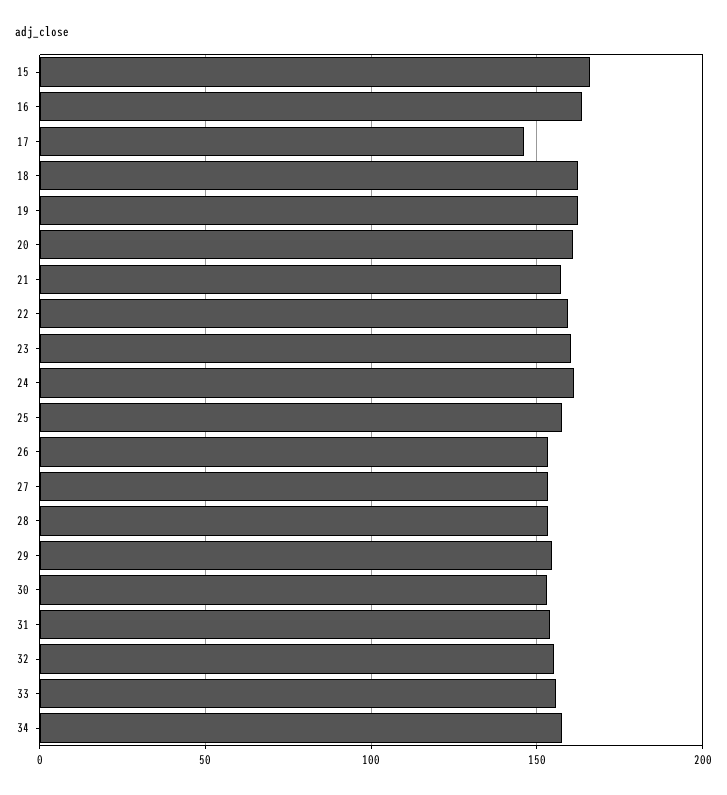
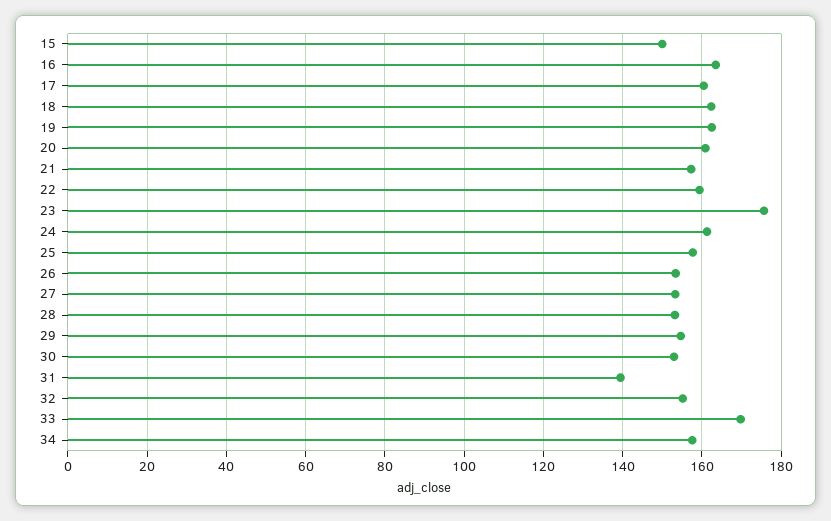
15: 165 -> 150
17: 145 -> 160
23: 160 -> 176
31: 155 -> 140
33: 155 -> 170

